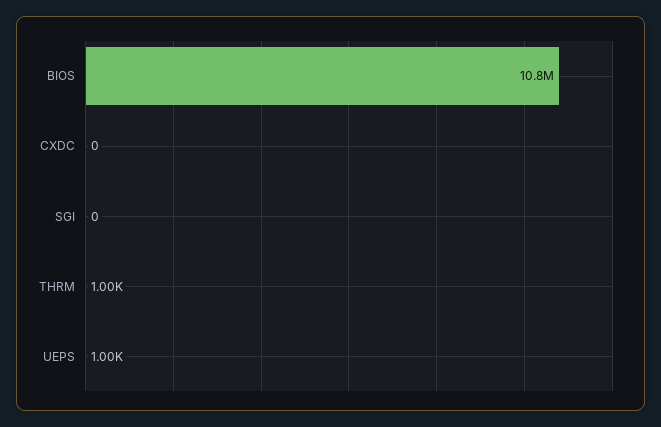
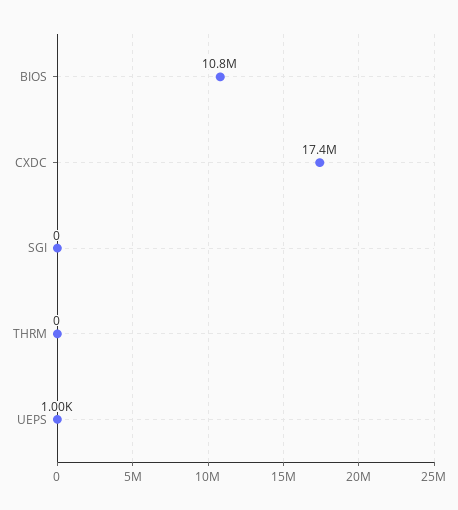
CXDC: 0 -> 17400000
THRM: 1000 -> 0

